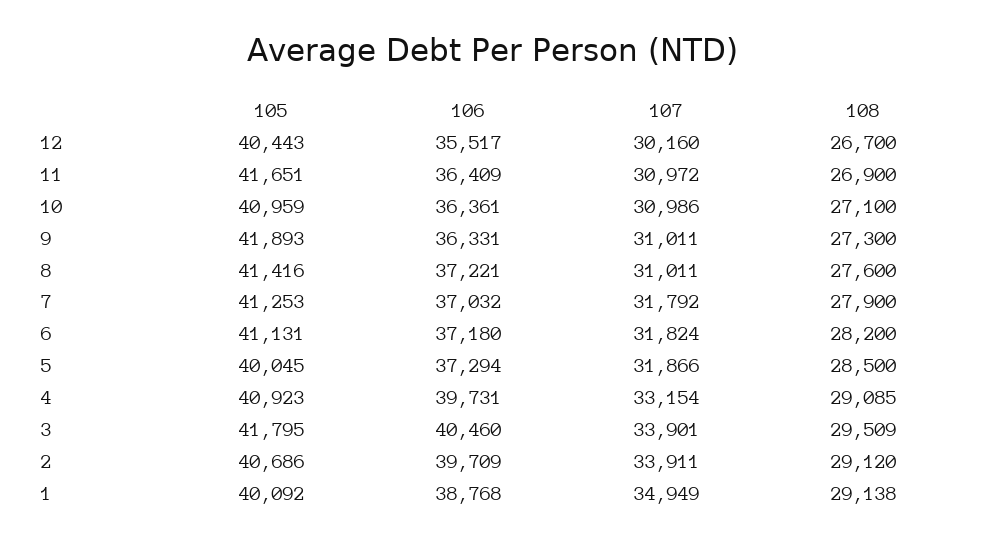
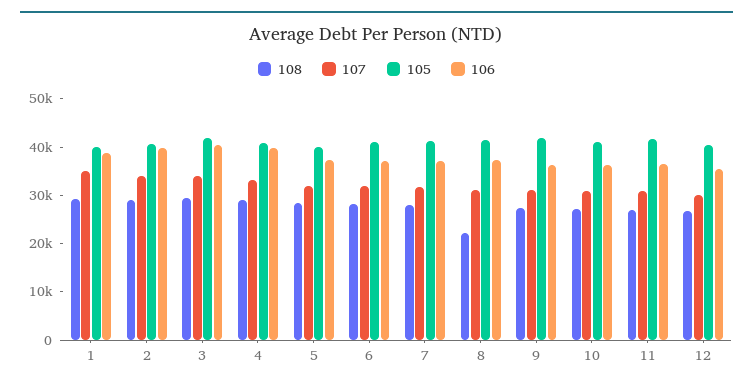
108, 8: 27600 -> 22000

